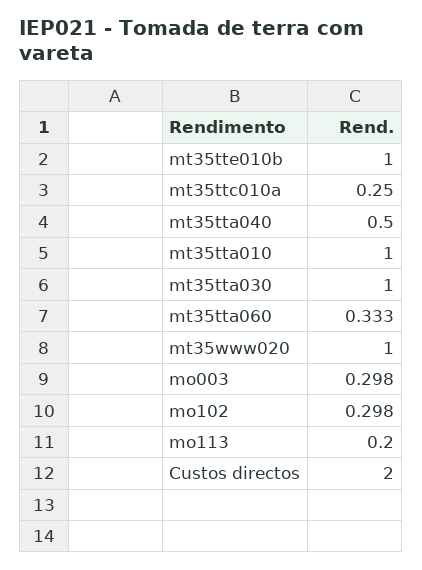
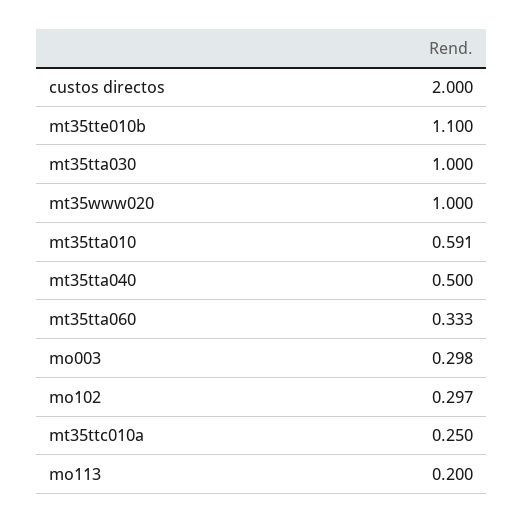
mt35tte010b: 1 -> 1.1
mt35tta010: 1 -> 0.591
mo102: 0.298 -> 0.297

